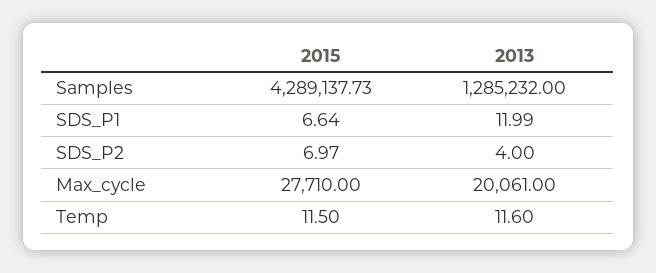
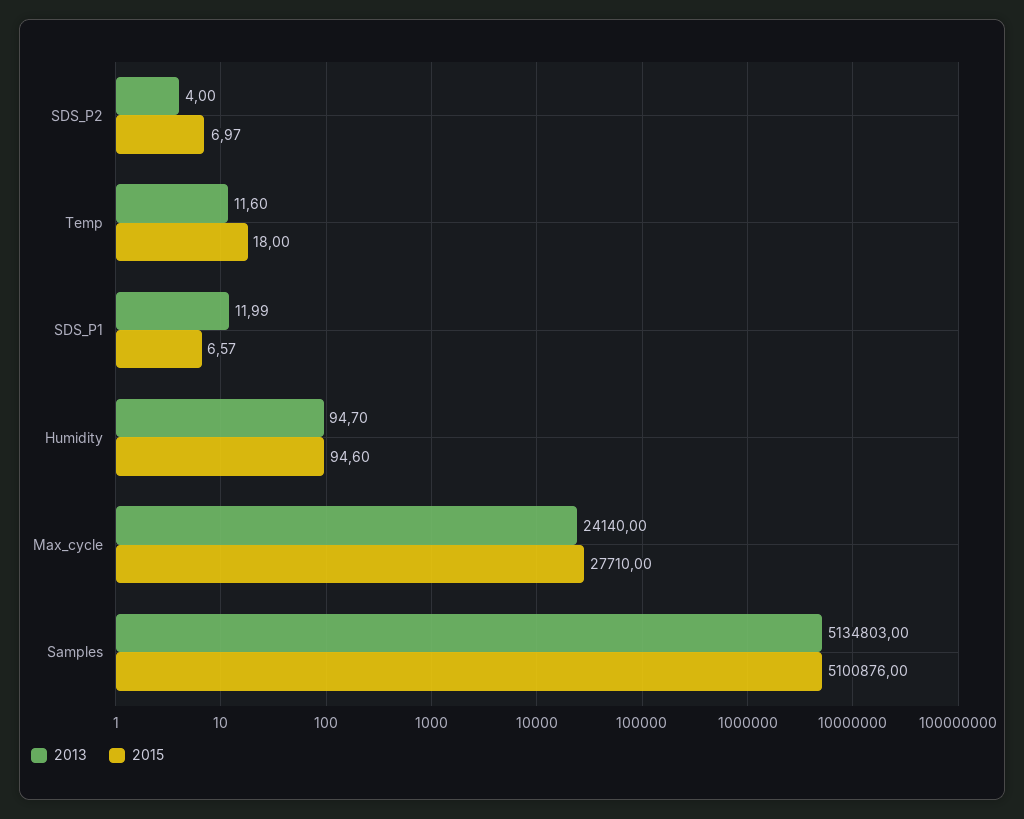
2015, Samples: 4289137.73 -> 5100876
2013, Samples: 1285232 -> 5134803
2015, SDS_P1: 6.64 -> 6.57
2013, Max_cycle: 20061 -> 24140
2015, Temp: 11.5 -> 18
2013, Humidity: none -> 94.7
2015, Humidity: none -> 94.6

